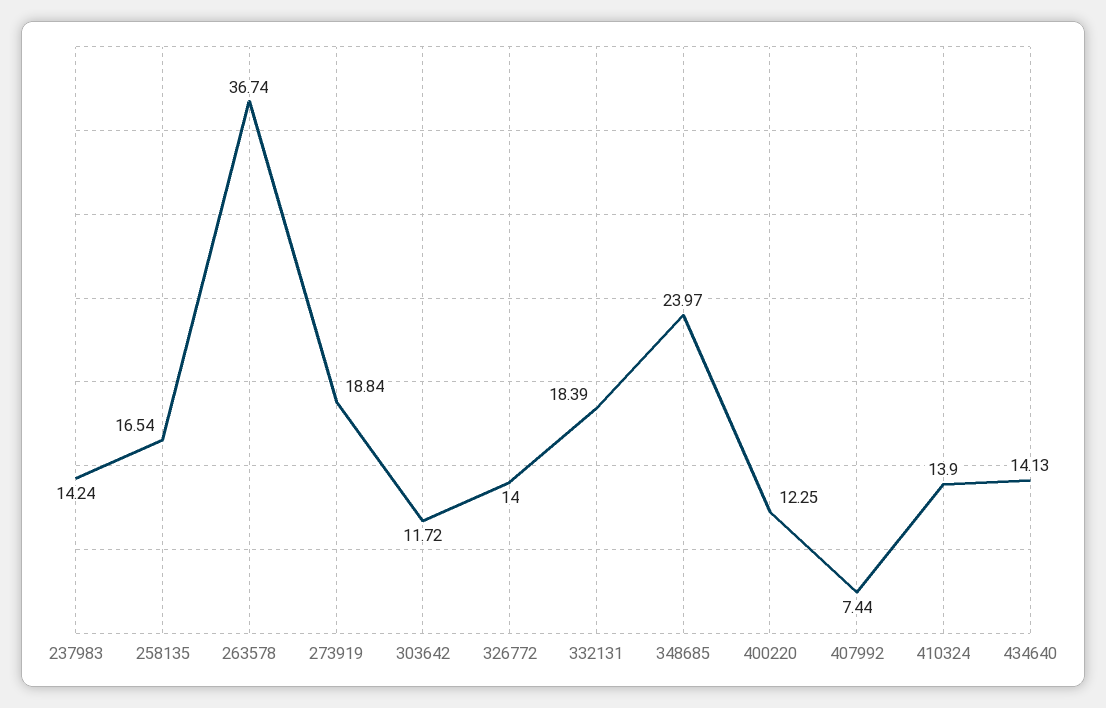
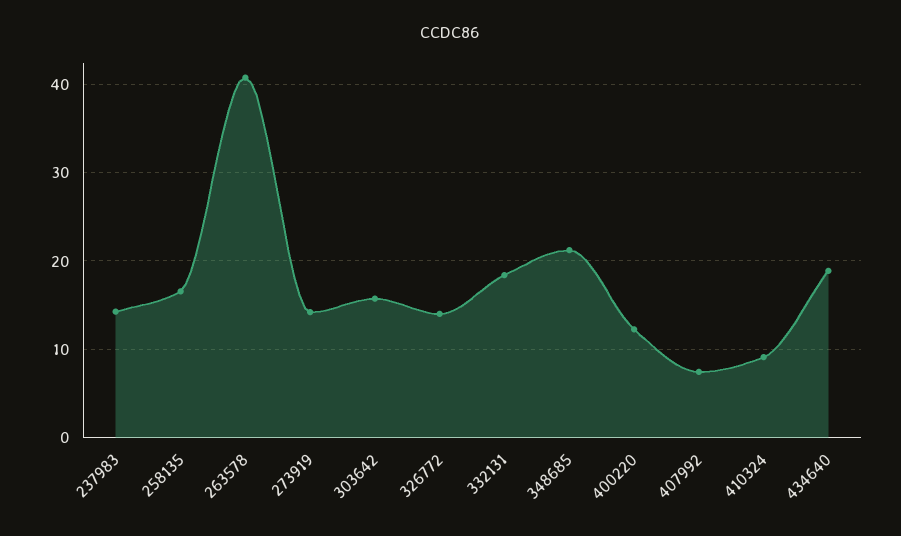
263578: 36.74 -> 41
273919: 18.84 -> 14
303642: 11.72 -> 16
348685: 23.97 -> 21
410324: 13.9 -> 9
434640: 14.13 -> 19

